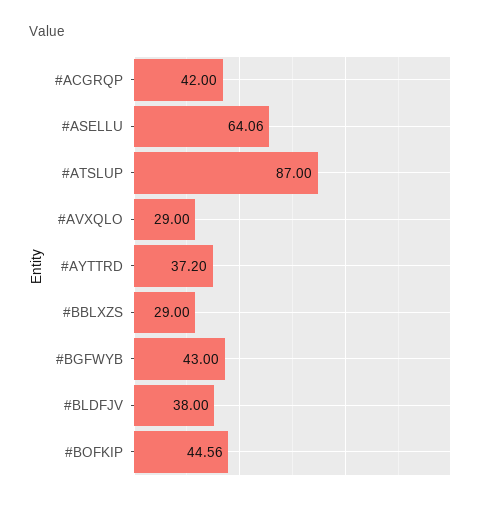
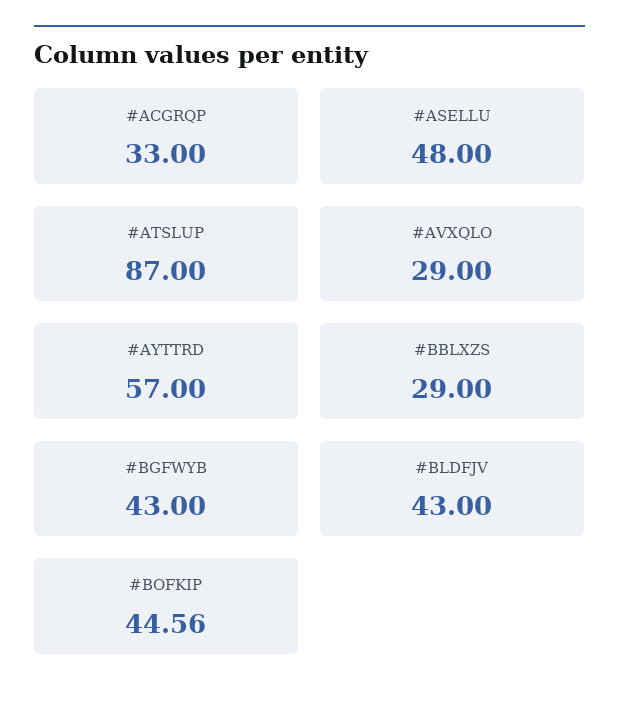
#ACGRQP: 42 -> 33
#ASELLU: 64.06 -> 48
#AYTTRD: 37.2 -> 57
#BLDFJV: 38 -> 43

